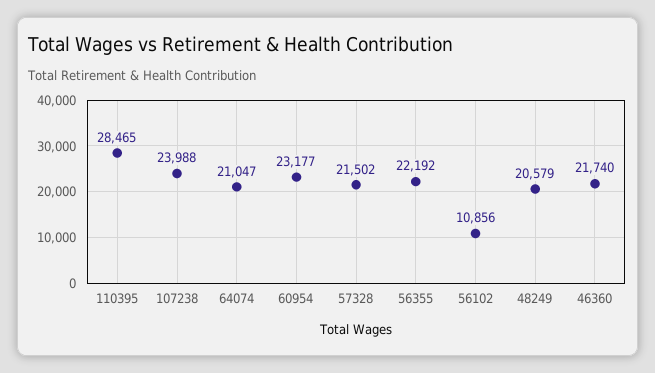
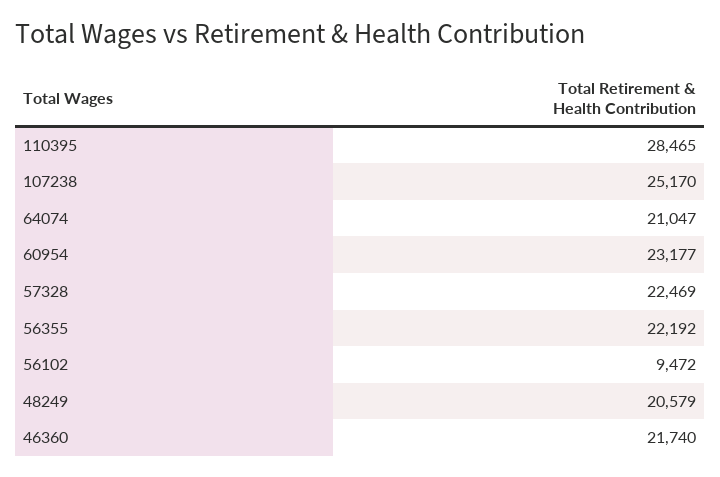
107238: 23988 -> 25170
57328: 21502 -> 22469
56102: 10856 -> 9472

